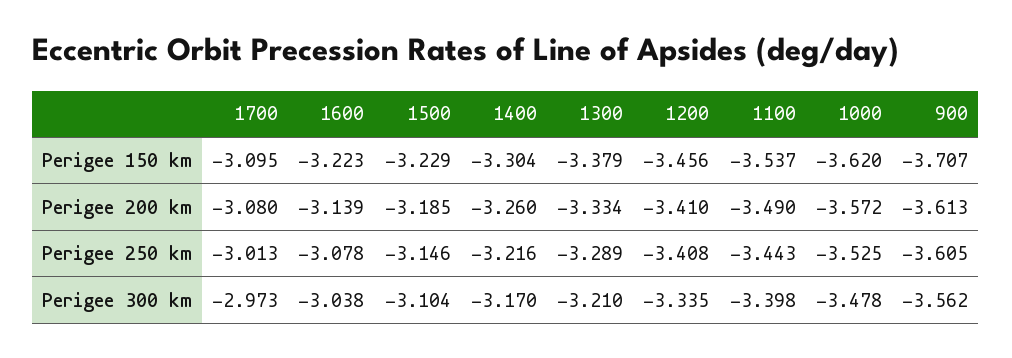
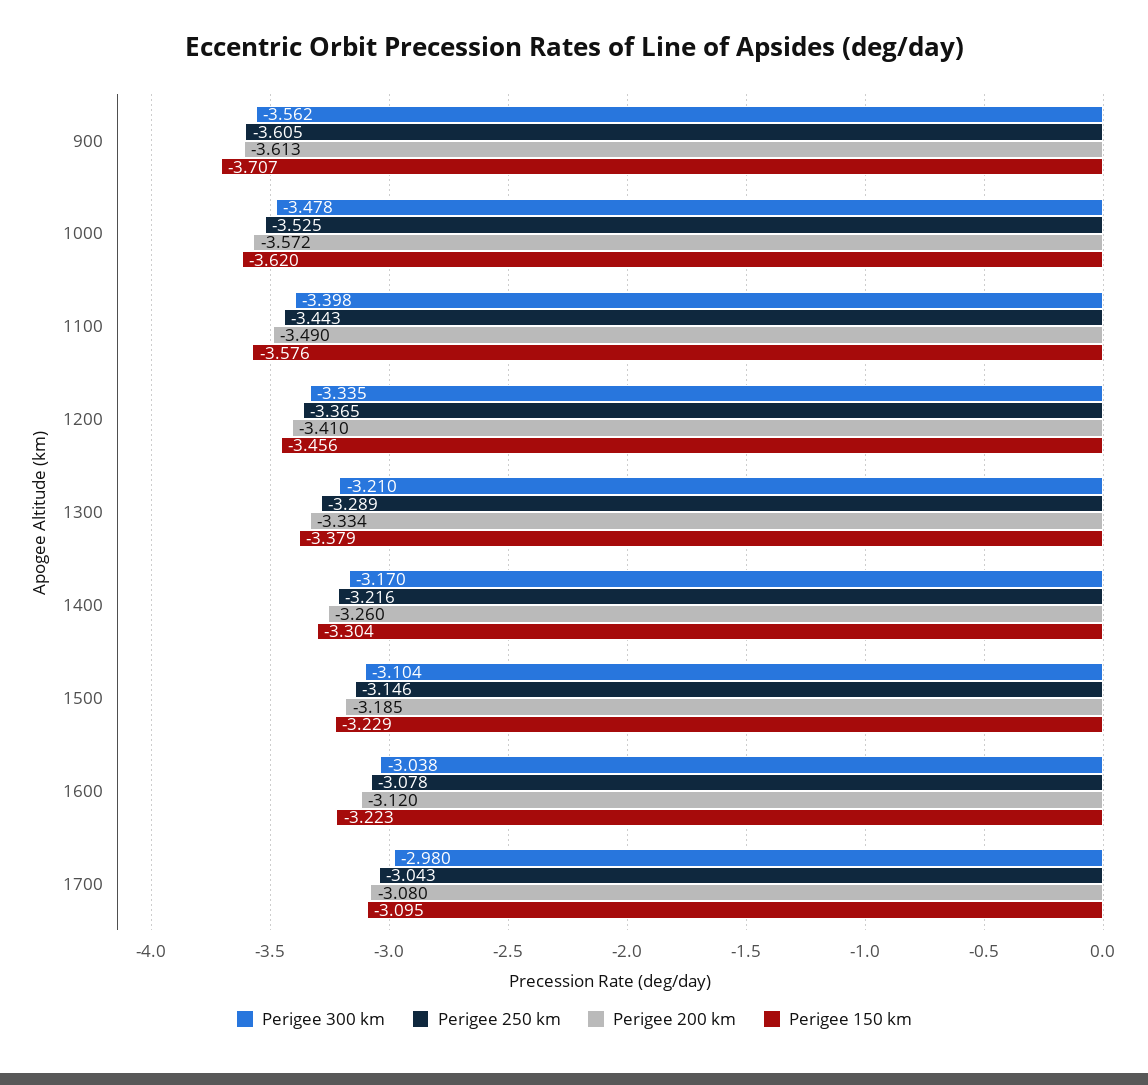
Perigee 150 km, 1100: -3.537 -> -3.576
Perigee 200 km, 1600: -3.139 -> -3.12
Perigee 250 km, 1700: -3.013 -> -3.043
Perigee 250 km, 1200: -3.408 -> -3.365
Perigee 300 km, 1700: -2.973 -> -2.98

